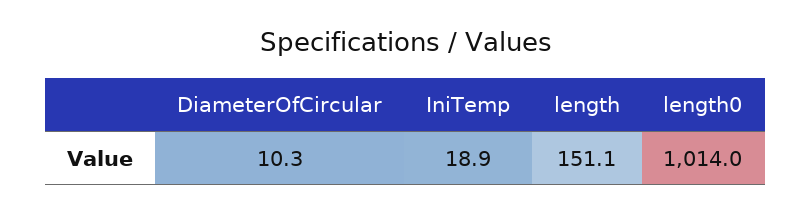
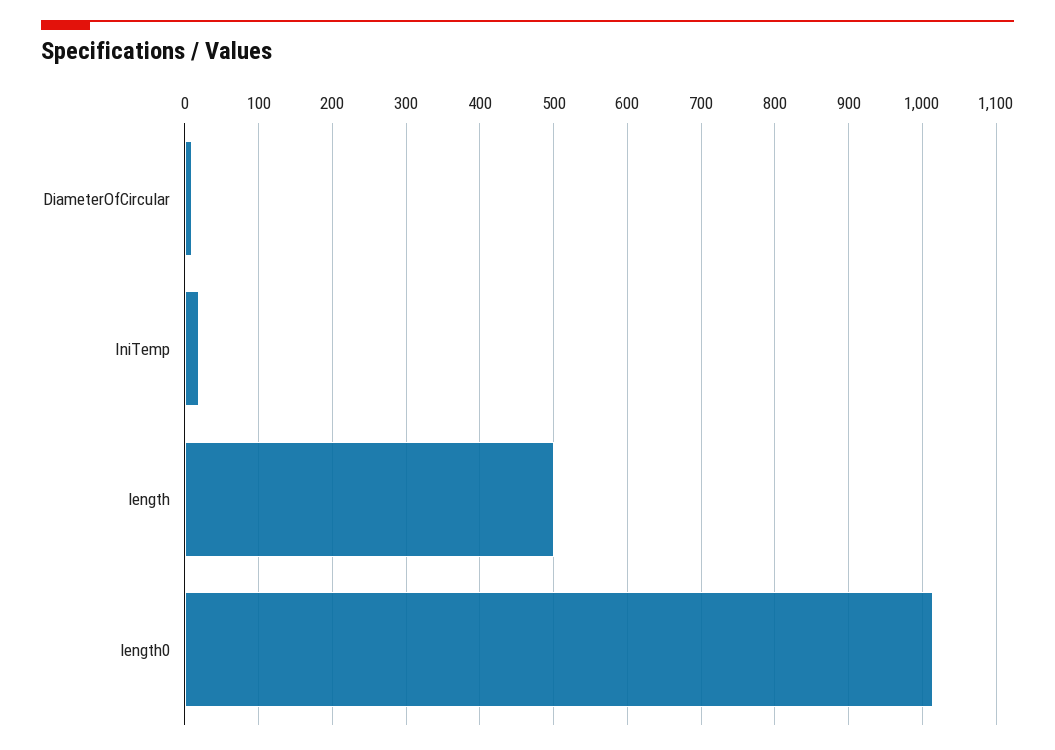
length: 151.1 -> 500

